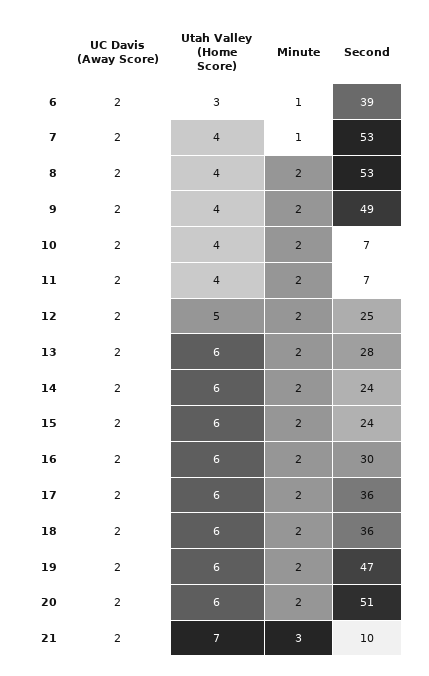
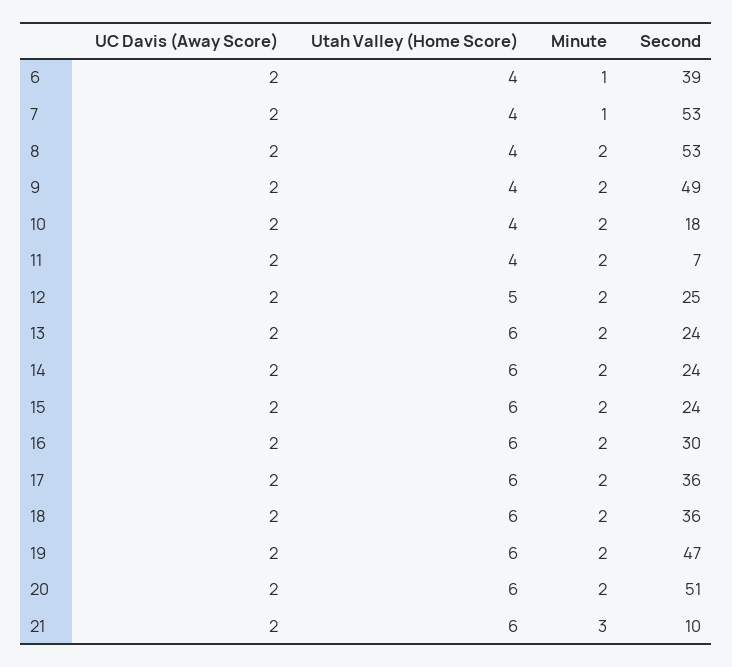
Utah Valley (Home Score), 6: 3 -> 4
Second, 10: 7 -> 18
Second, 13: 28 -> 24
Utah Valley (Home Score), 21: 7 -> 6

